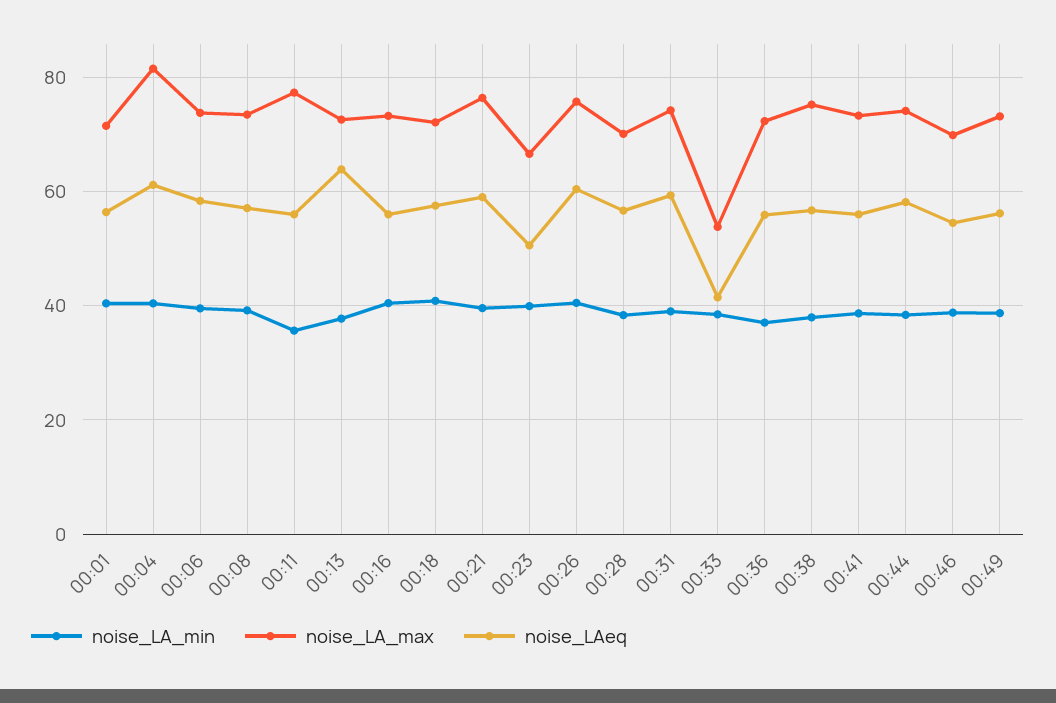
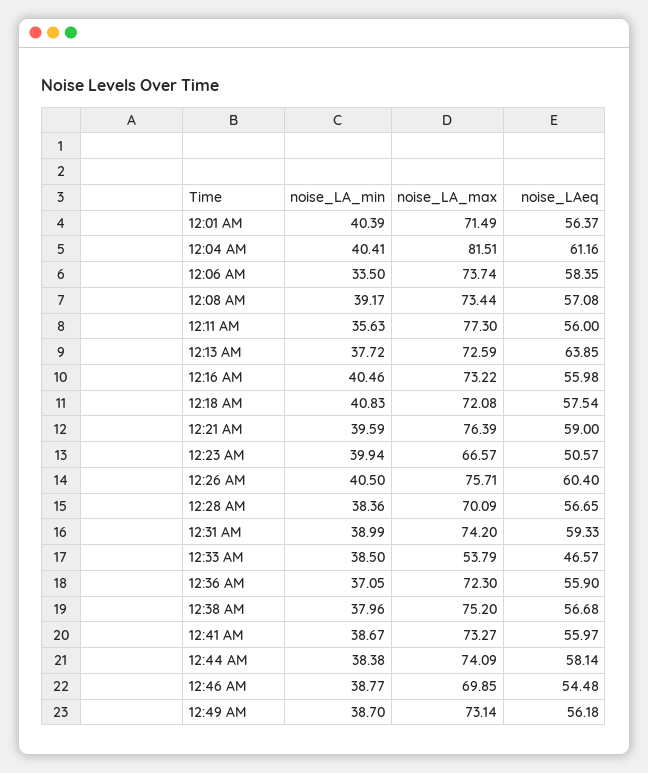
noise_LA_min, 00:06: 40 -> 33.5
noise_LAeq, 00:33: 42 -> 46.57

